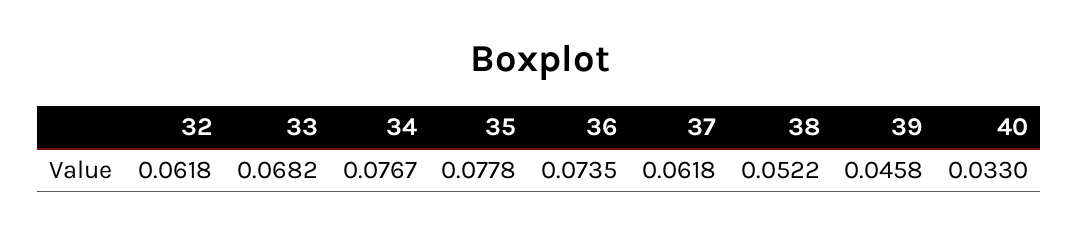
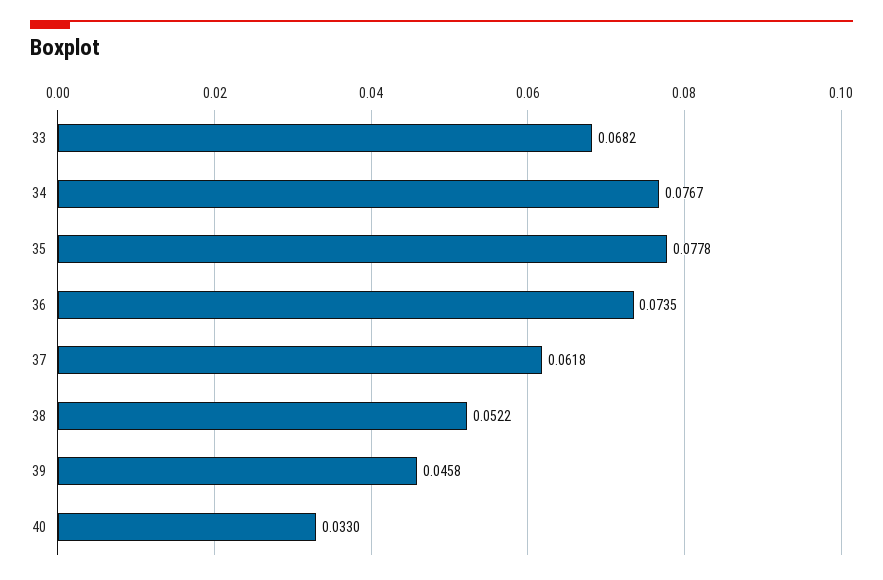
32: 0.0618 -> none

